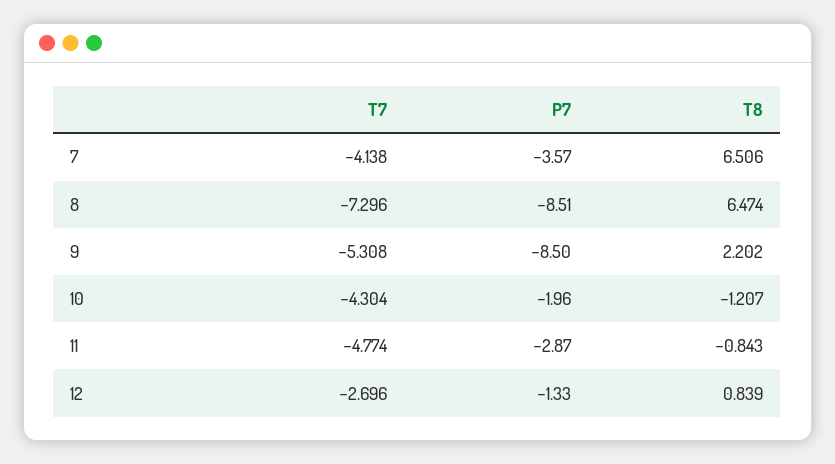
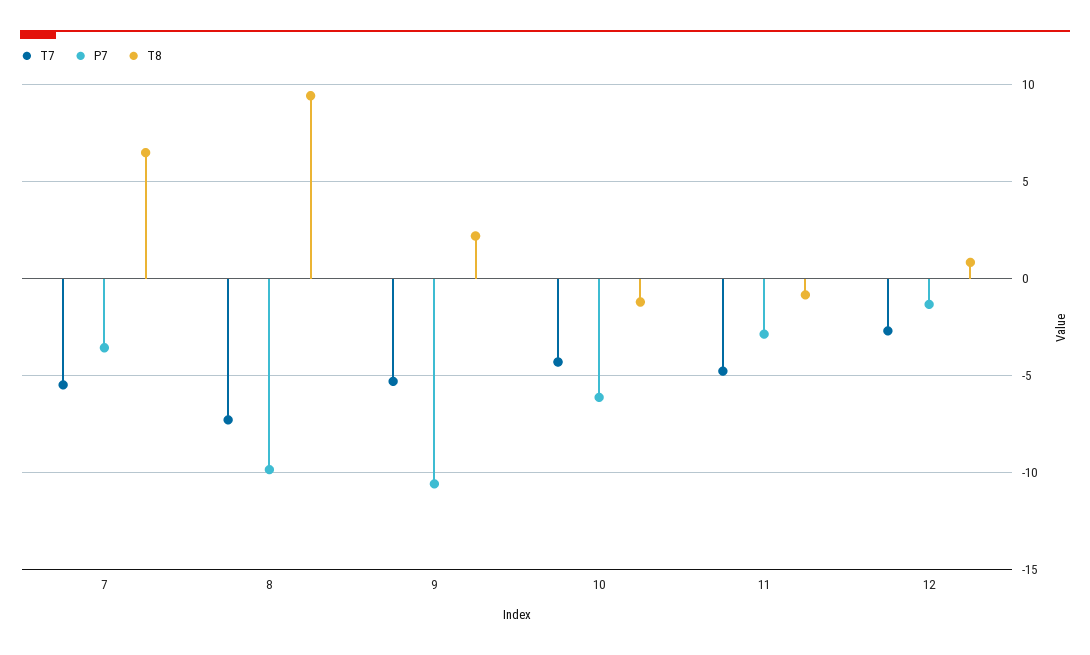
T7, 7: -4.138 -> -5.5
P7, 8: -8.51 -> -10
T8, 8: 6.474 -> 9.5
P7, 9: -8.5 -> -10.5
P7, 10: -1.96 -> -6

